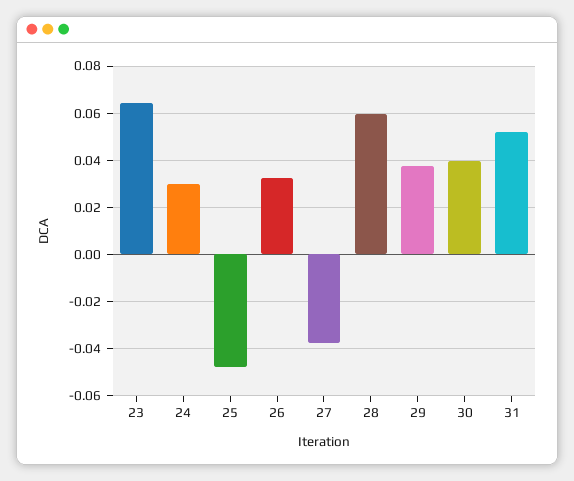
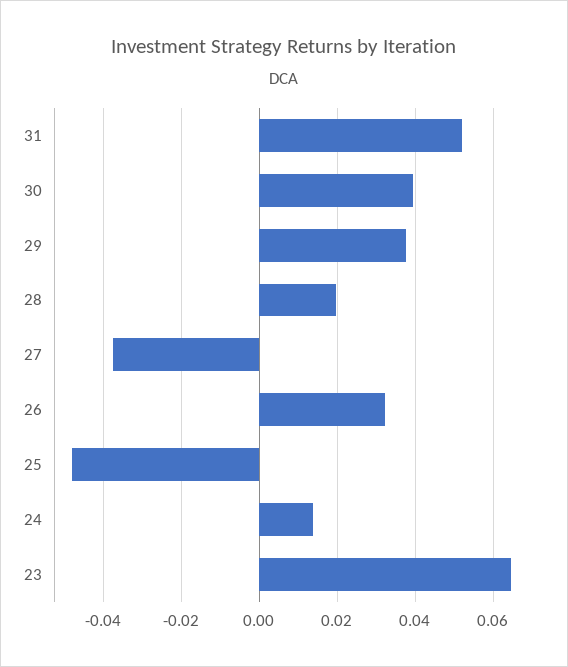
24: 0.03 -> 0.014
28: 0.06 -> 0.02

